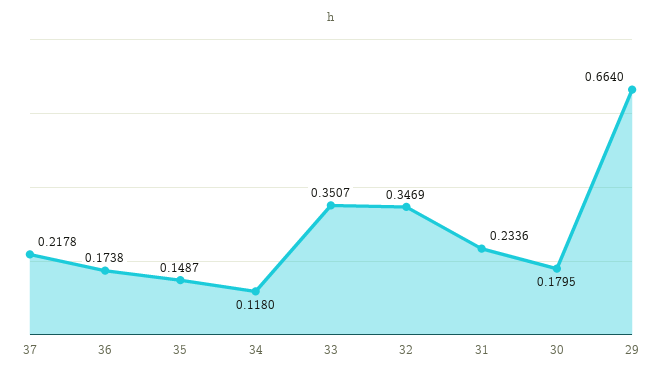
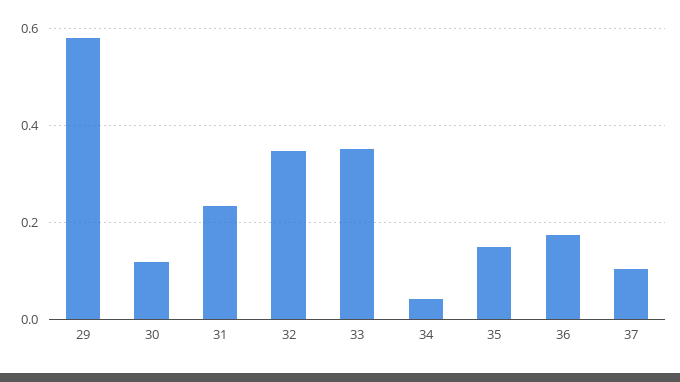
37: 0.2178 -> 0.1
34: 0.118 -> 0.04
30: 0.1795 -> 0.12
29: 0.664 -> 0.58

